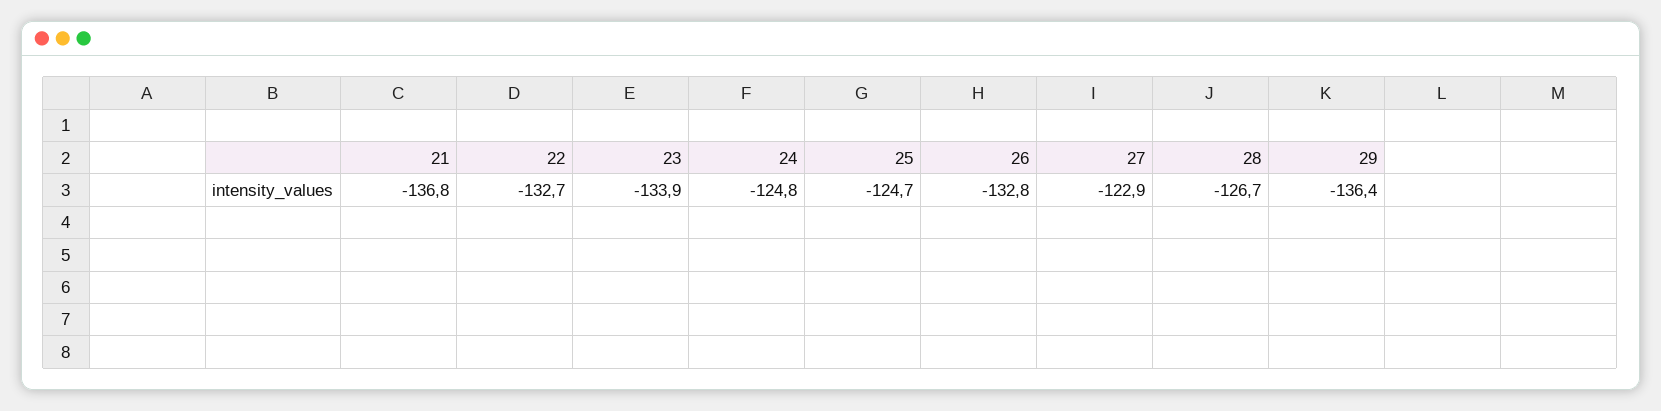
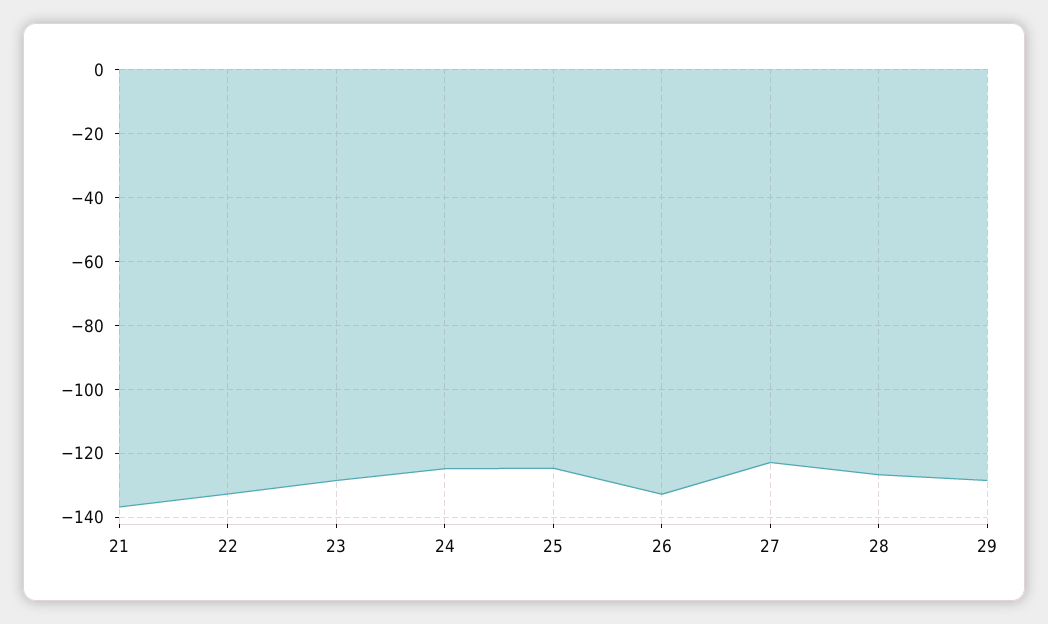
23: -133.9 -> -128
29: -136.4 -> -128

